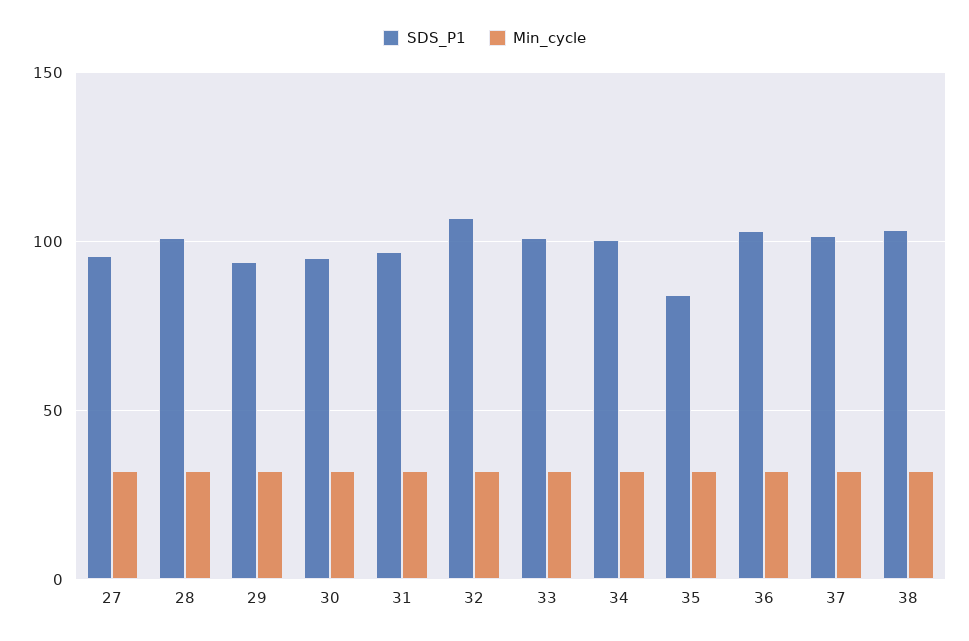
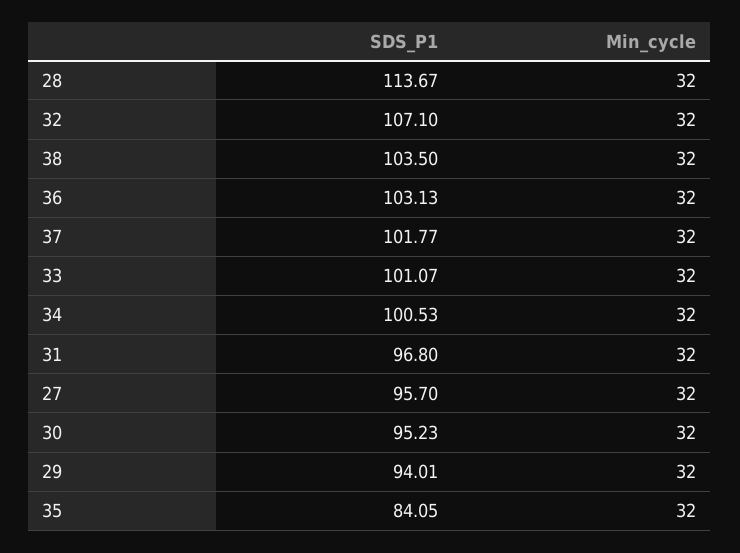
SDS_P1, 28: 100 -> 113.67

